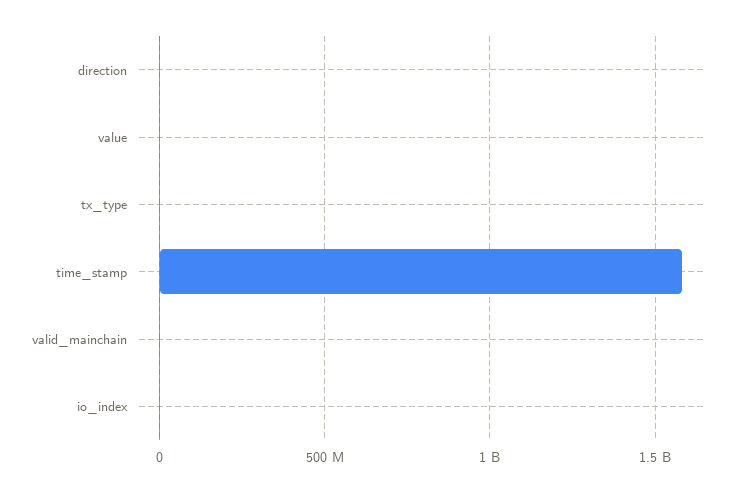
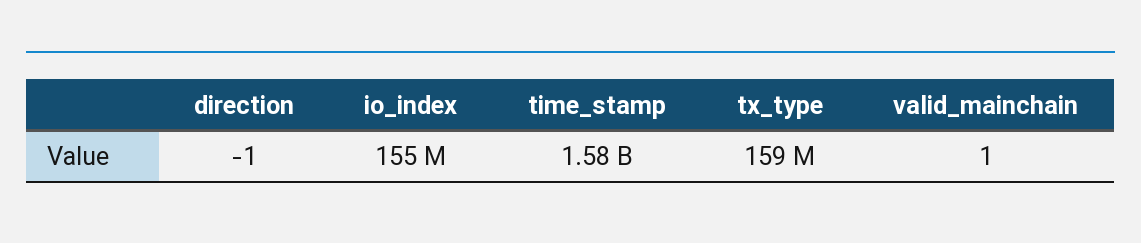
value: 0 -> none
tx_type: 0 -> 159000000
io_index: 0 -> 155000000

